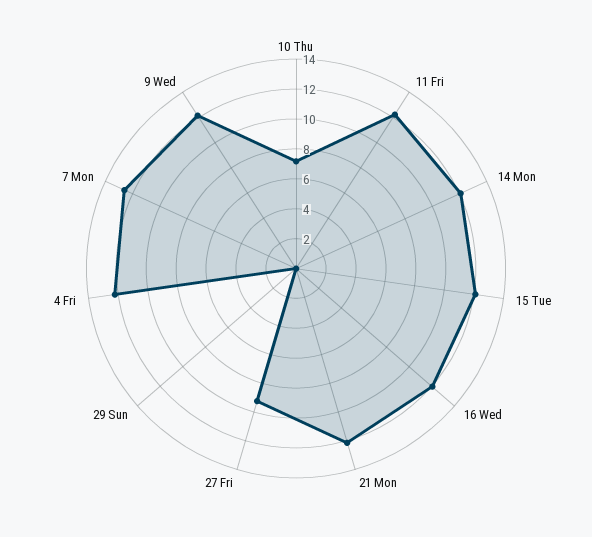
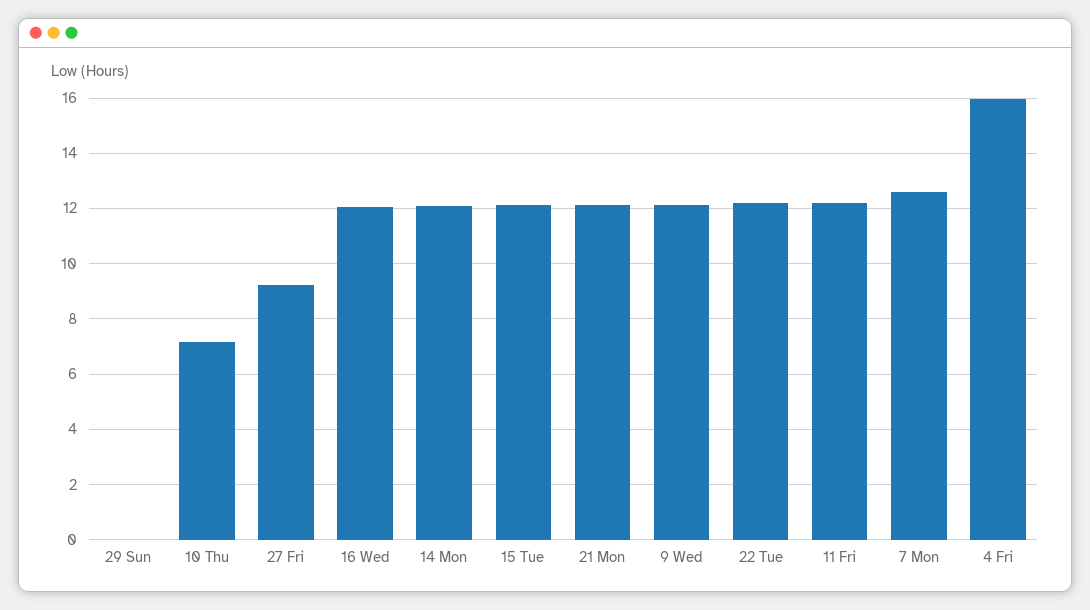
4 Fri: 12 -> 16
22 Tue: none -> 12.25

